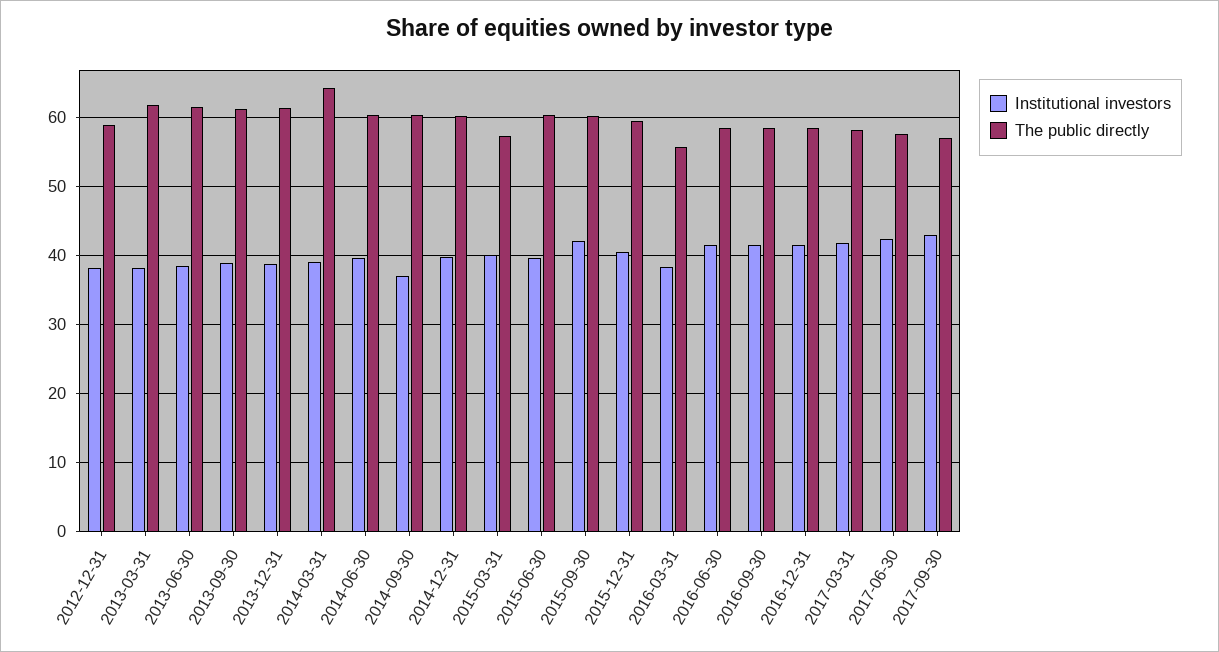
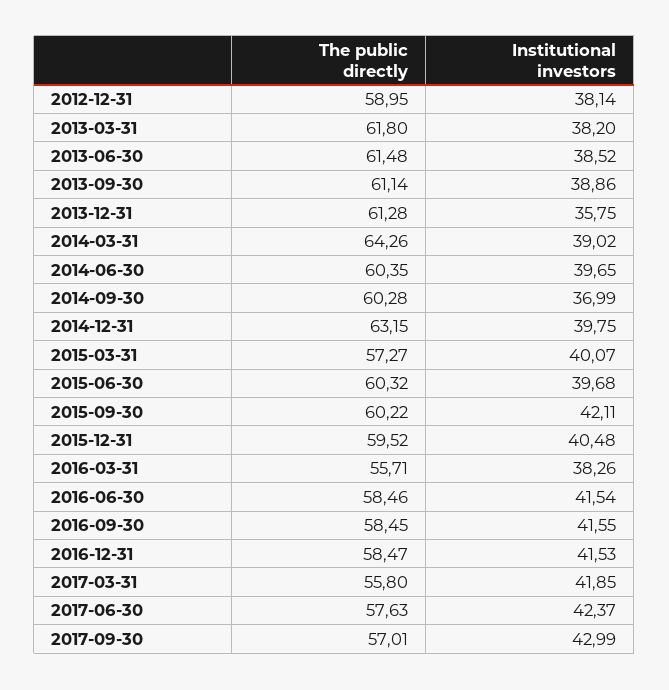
Institutional investors, 2013-12-31: 39 -> 35.75
The public directly, 2014-12-31: 60 -> 63.15
The public directly, 2017-03-31: 58 -> 55.8

